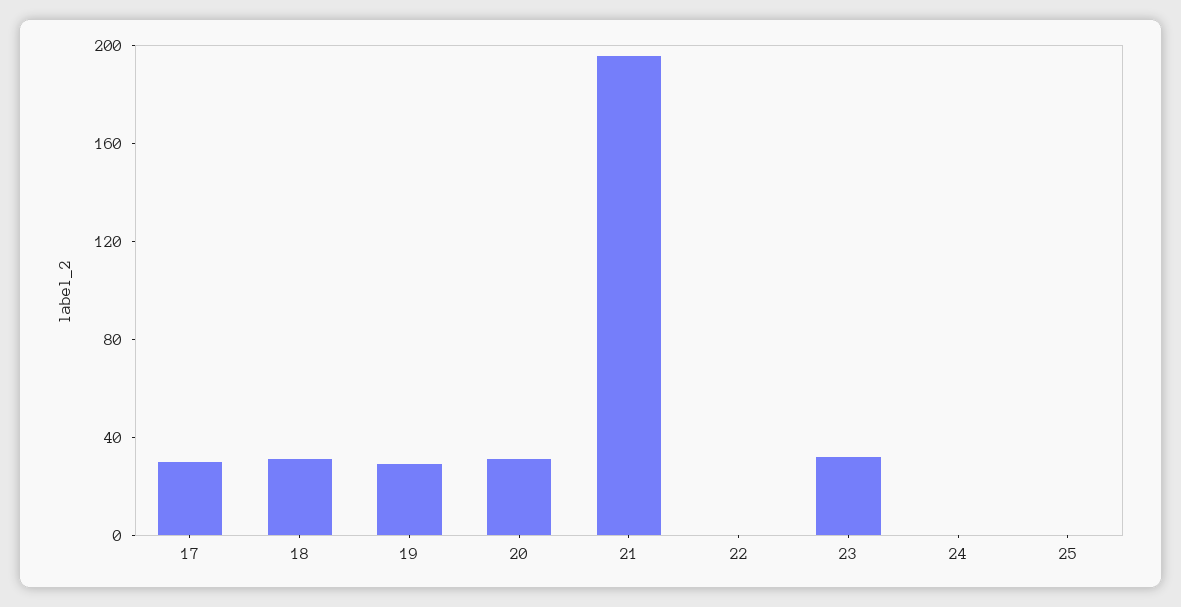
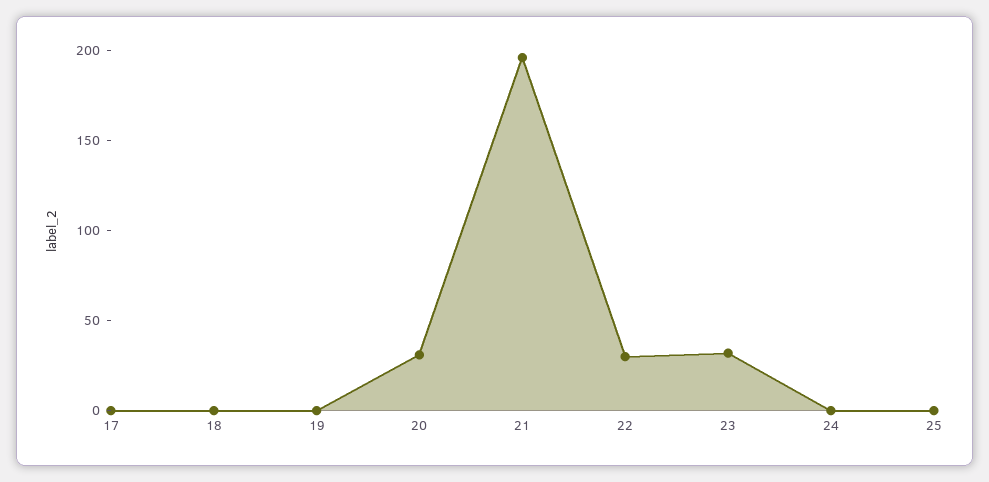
17: 30 -> 0
18: 30 -> 0
19: 30 -> 0
22: 0 -> 30

